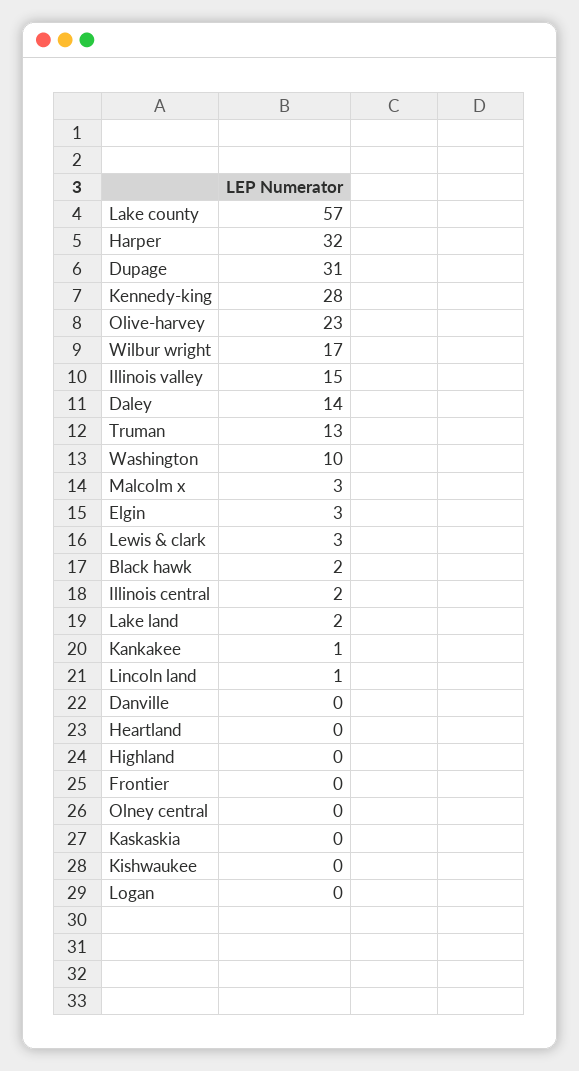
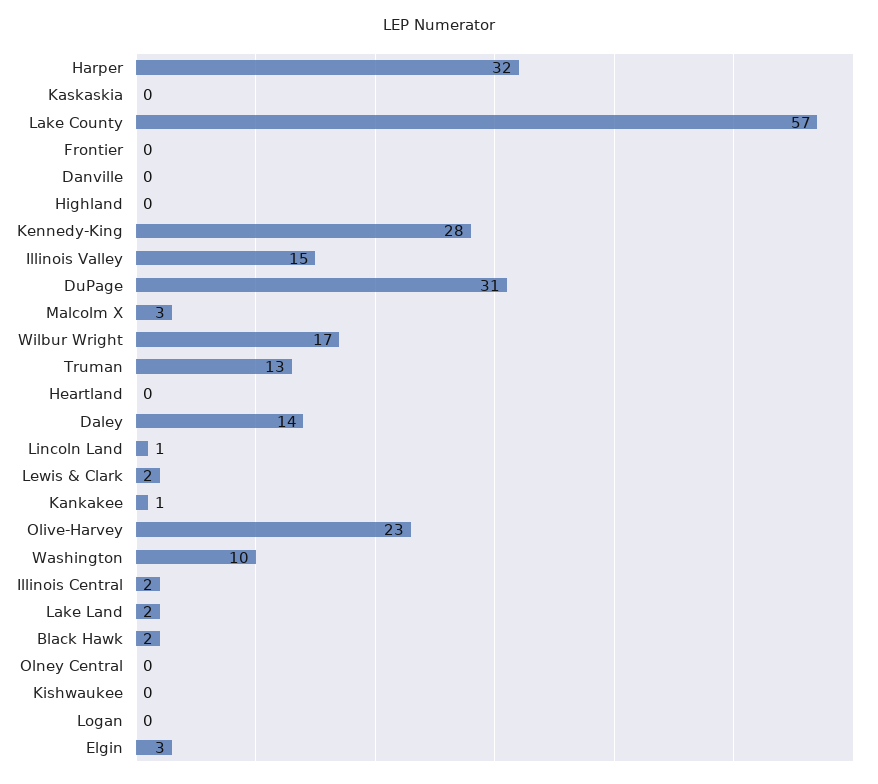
Lewis & clark: 3 -> 2

